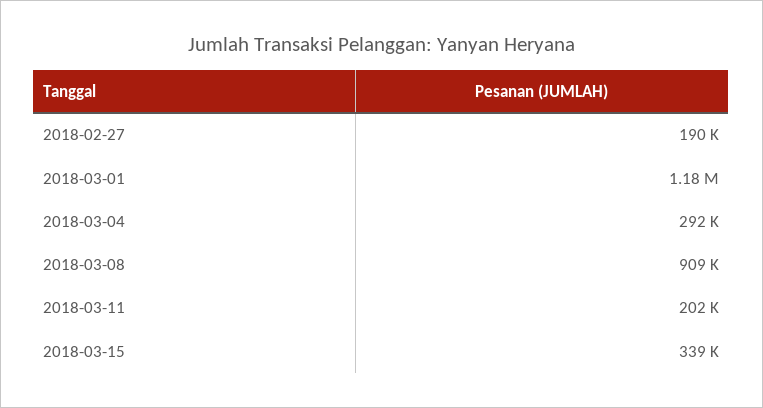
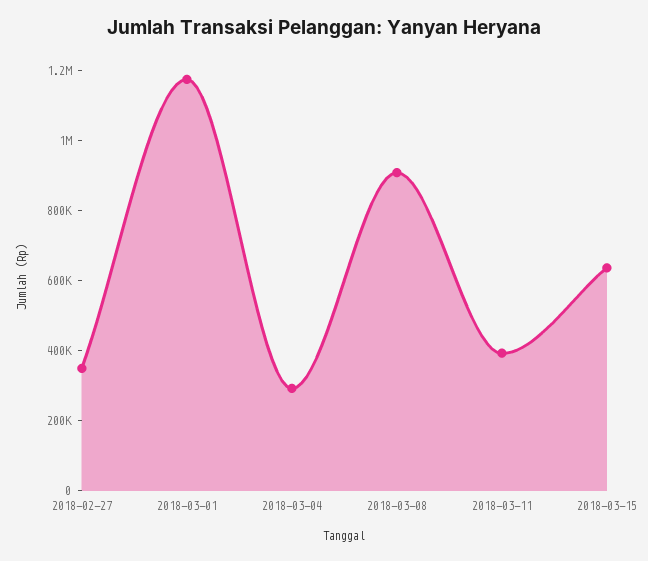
2018-02-27: 190000 -> 350000
2018-03-11: 202000 -> 400000
2018-03-15: 339000 -> 650000

